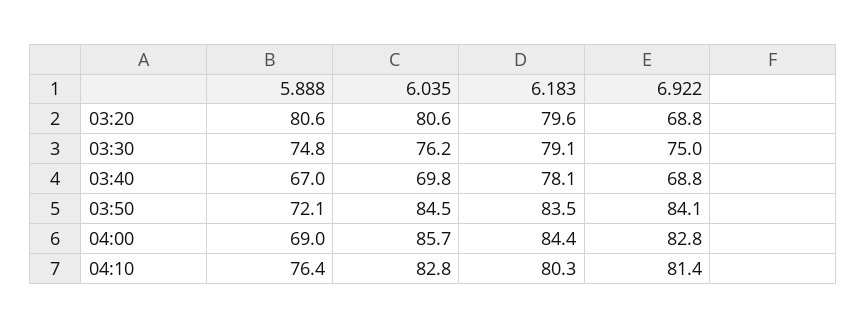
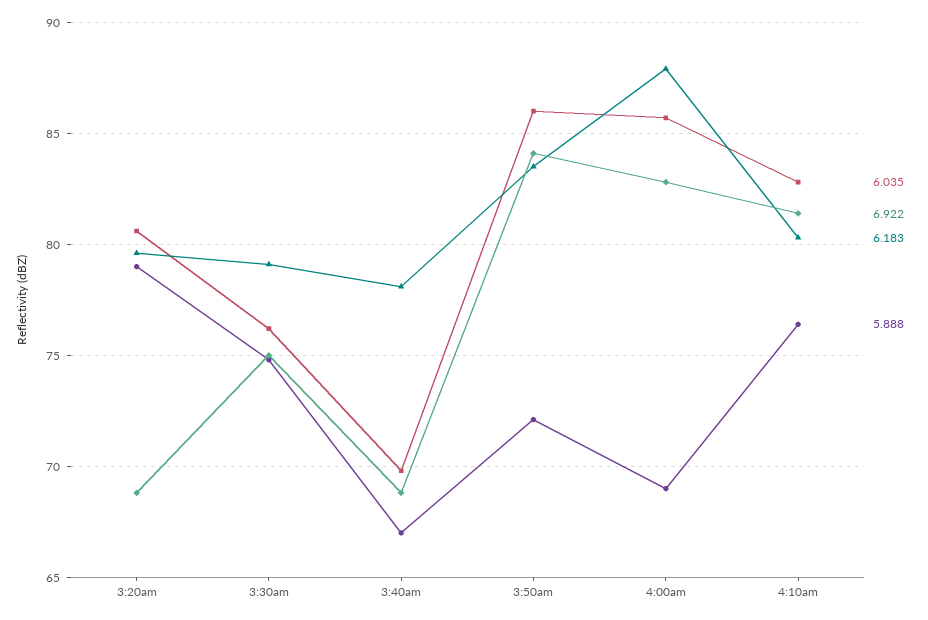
5.888, 03:20: 80.6 -> 79
6.035, 03:50: 84.5 -> 86
6.183, 04:00: 84.4 -> 88

